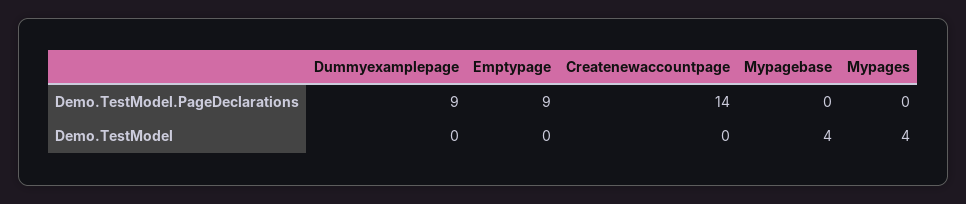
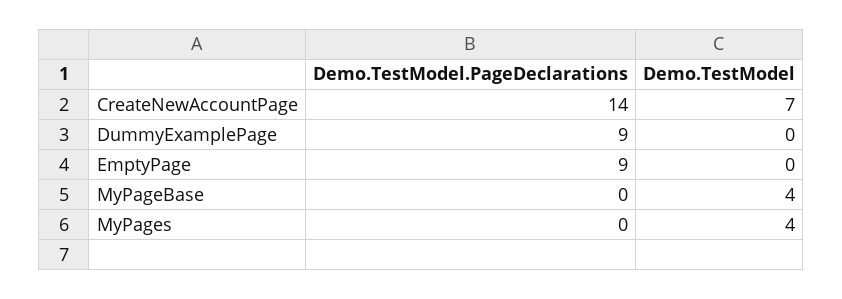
Createnewaccountpage, Demo.TestModel: 0 -> 7

